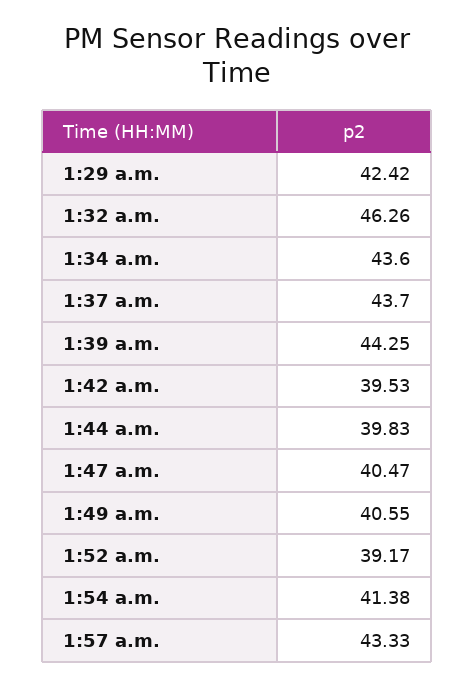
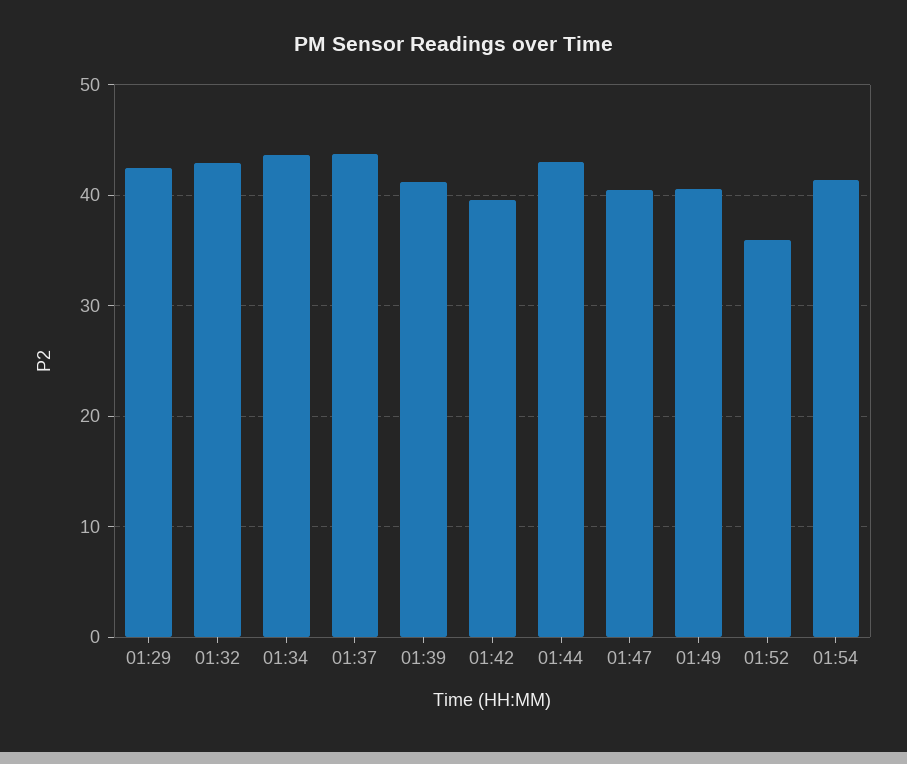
1:32 a.m.: 46.26 -> 43
1:39 a.m.: 44.25 -> 41
1:44 a.m.: 39.83 -> 43
1:52 a.m.: 39.17 -> 36
1:57 a.m.: 43.33 -> none

